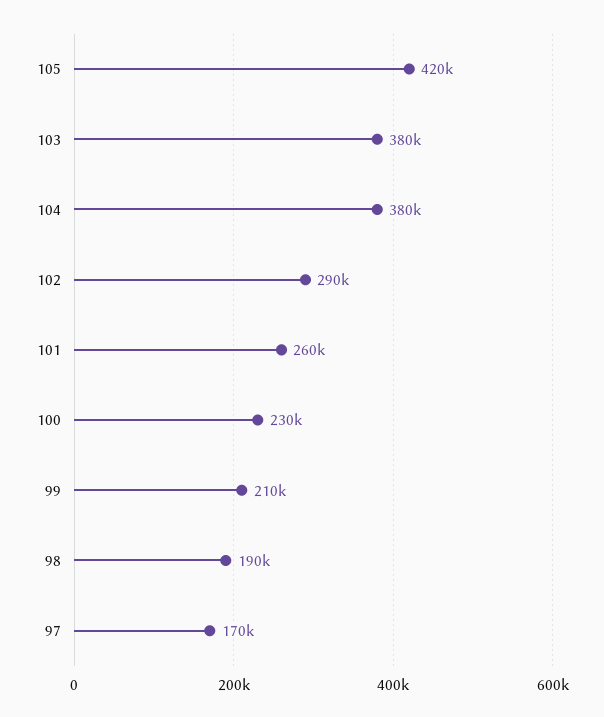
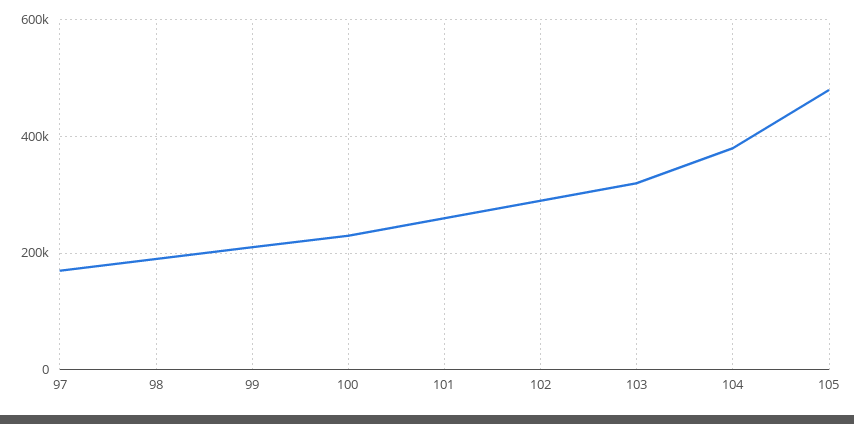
105: 420000 -> 480000
103: 380000 -> 320000

